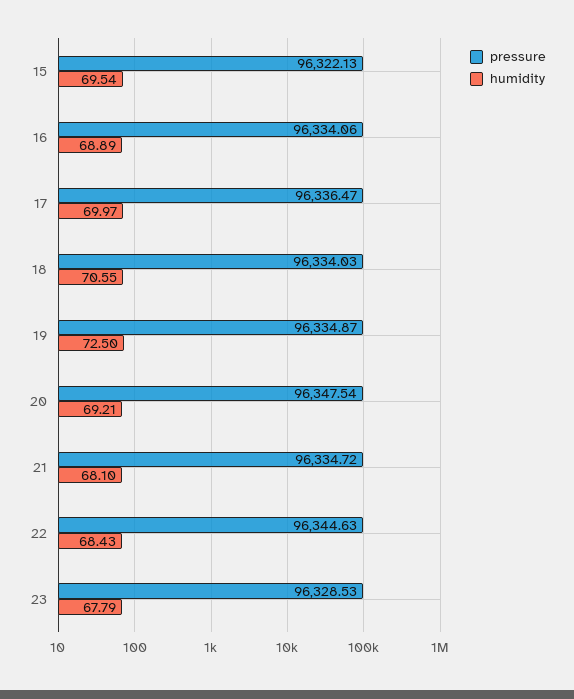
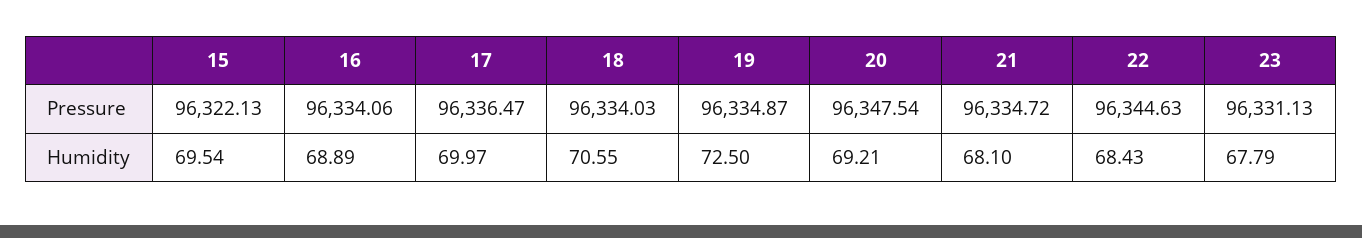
pressure, 23: 96328.53 -> 96331.13

